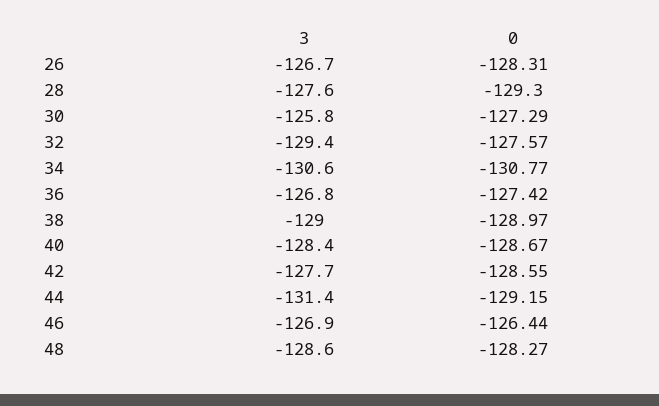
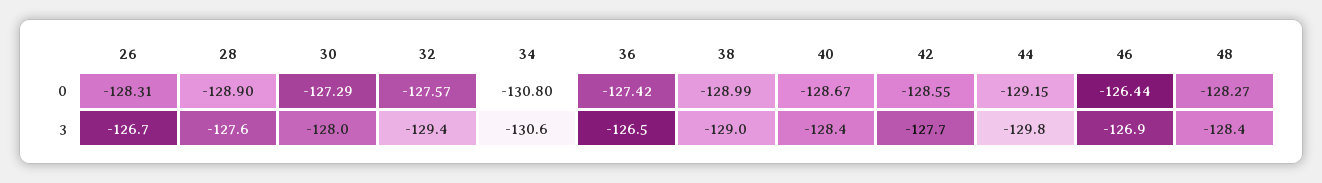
0, 28: -129.3 -> -128.9
3, 30: -125.8 -> -128
0, 34: -130.77 -> -130.8
3, 36: -126.8 -> -126.5
0, 38: -128.97 -> -128.99
3, 44: -131.4 -> -129.8
3, 48: -128.6 -> -128.4

